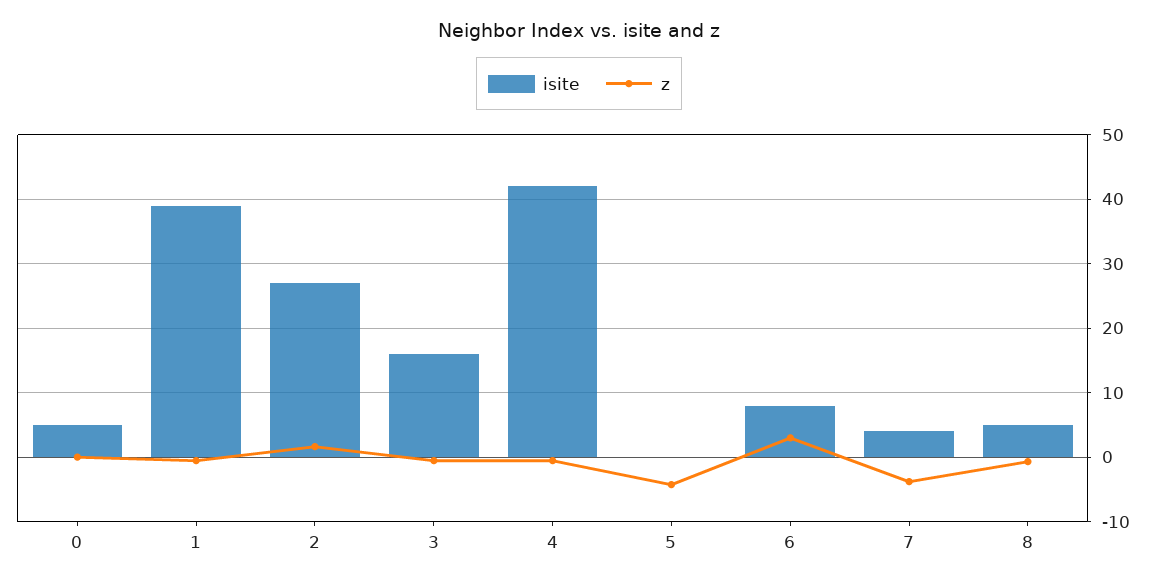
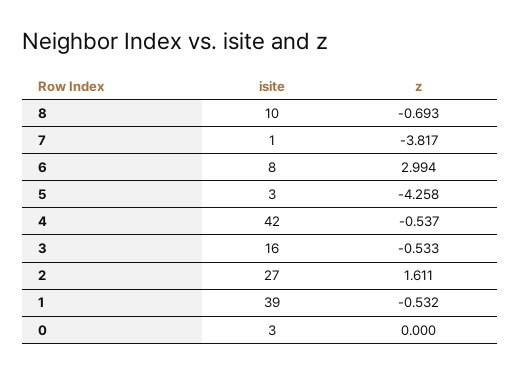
isite, 0: 5 -> 3
isite, 5: 0 -> 3
isite, 7: 4 -> 1
isite, 8: 5 -> 10

